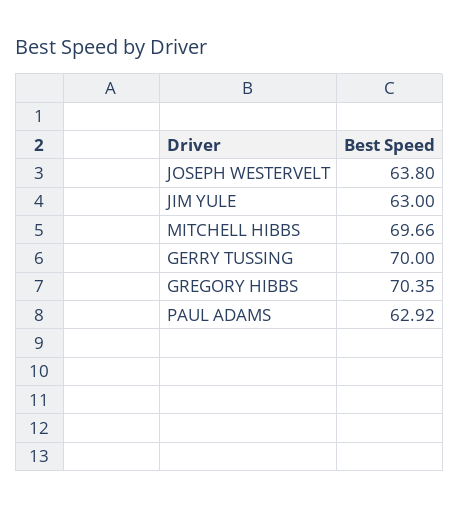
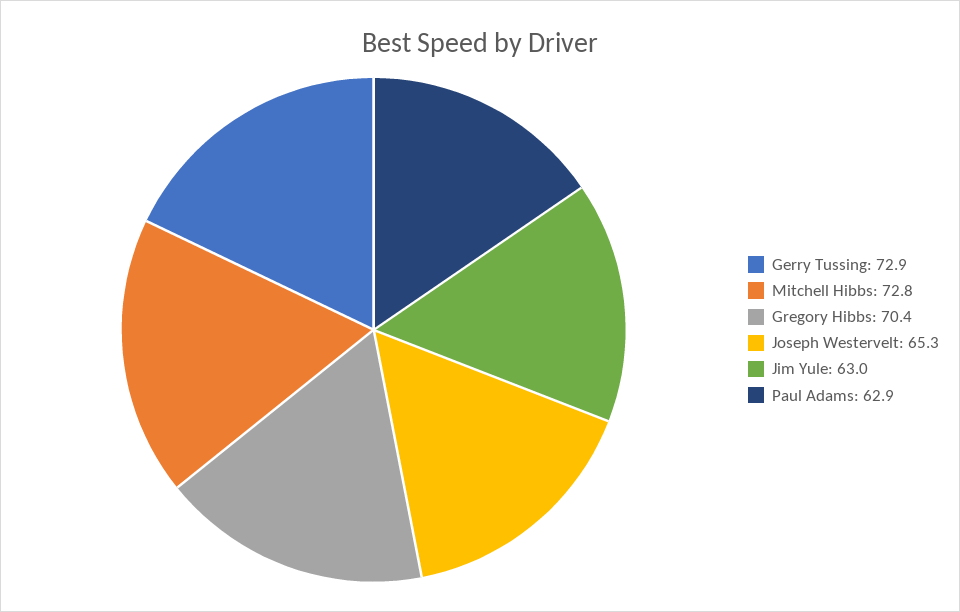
JOSEPH WESTERVELT: 63.8 -> 65.3
MITCHELL HIBBS: 69.66 -> 72.8
GERRY TUSSING: 70 -> 72.9

